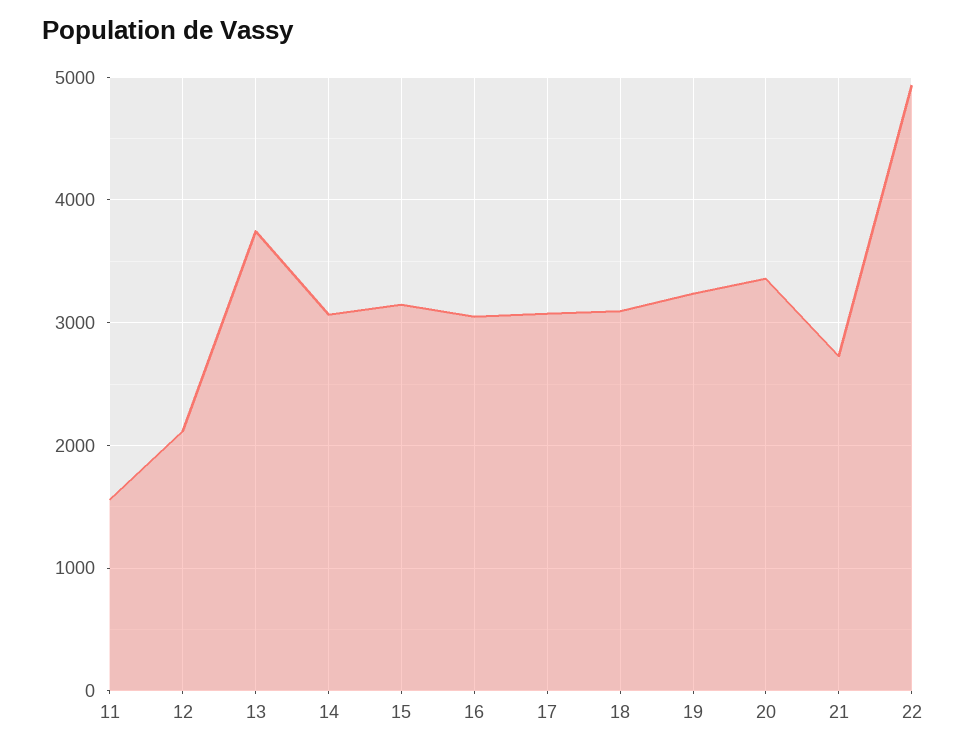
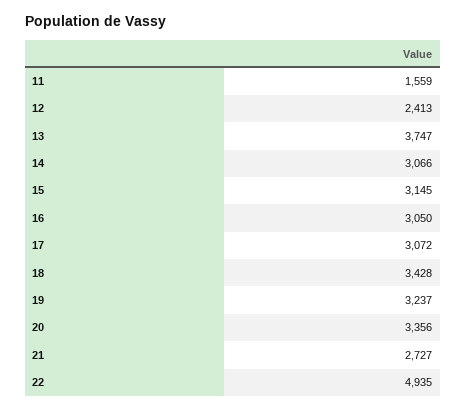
12: 2100 -> 2413
18: 3100 -> 3428

